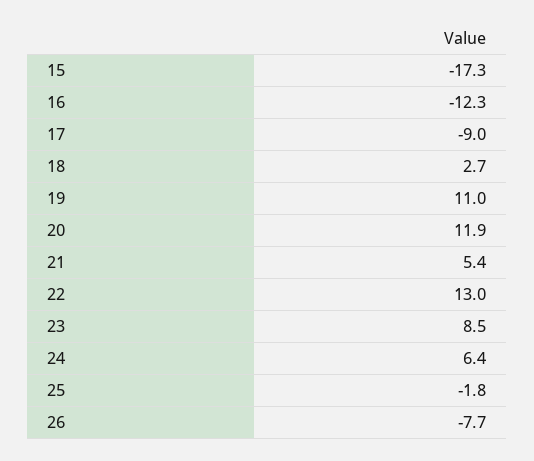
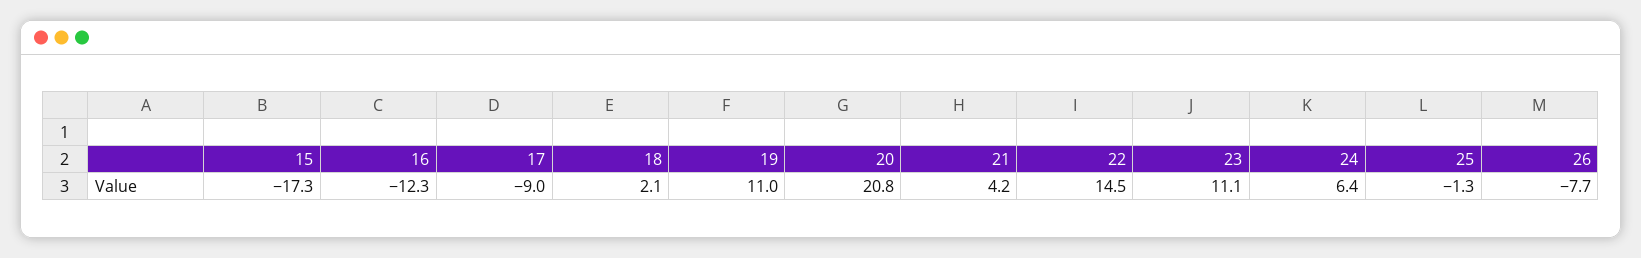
18: 2.7 -> 2.1
20: 11.9 -> 20.8
21: 5.4 -> 4.2
22: 13 -> 14.5
23: 8.5 -> 11.1
25: -1.8 -> -1.3

